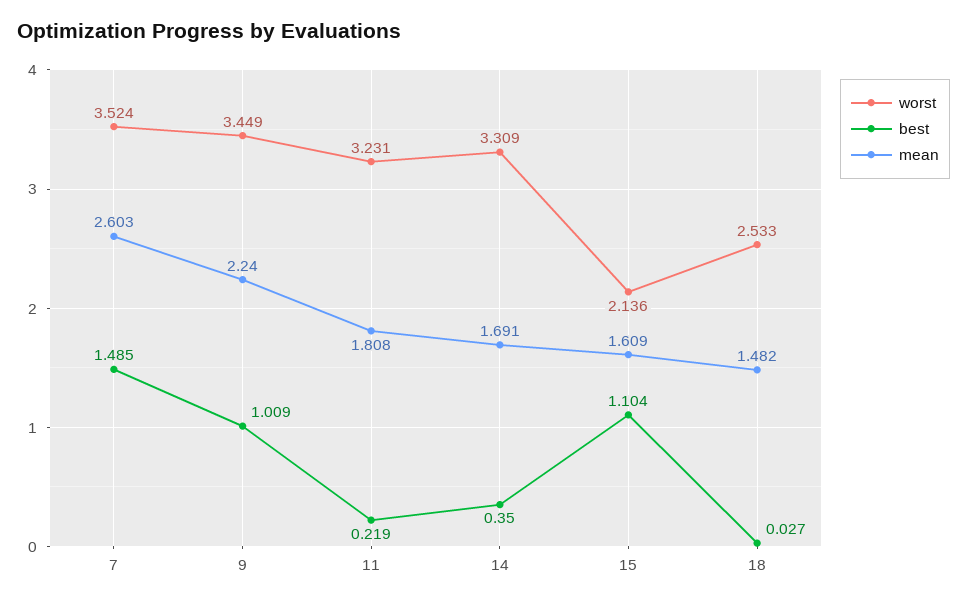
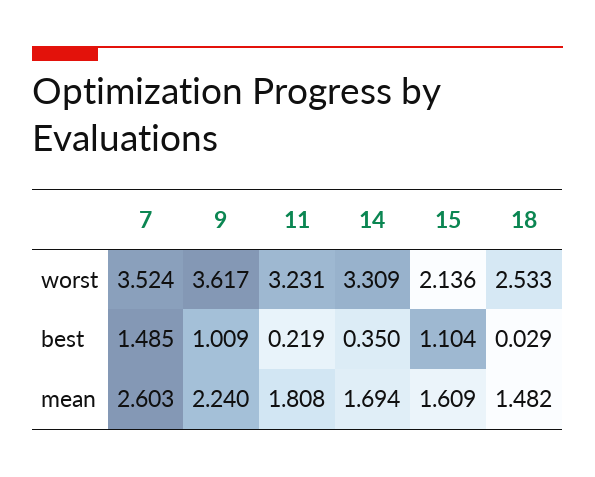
worst, 9: 3.449 -> 3.617
mean, 14: 1.691 -> 1.694
best, 18: 0.027 -> 0.029

